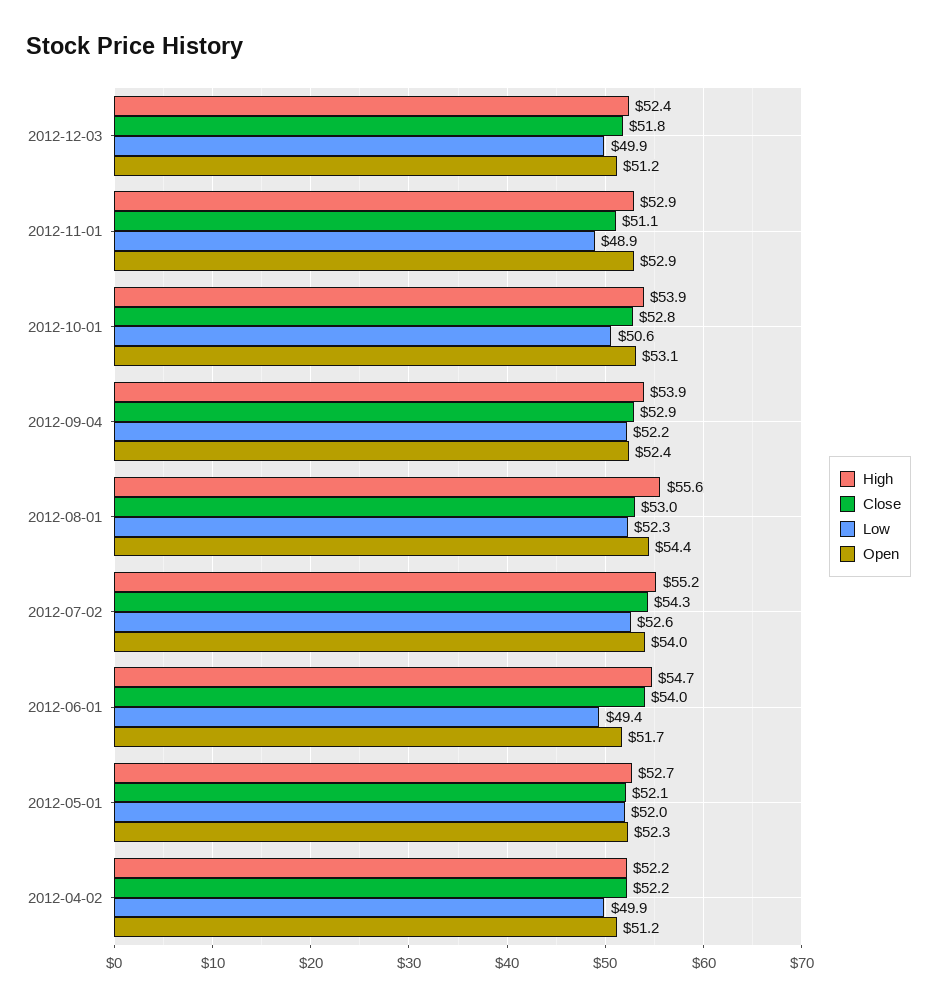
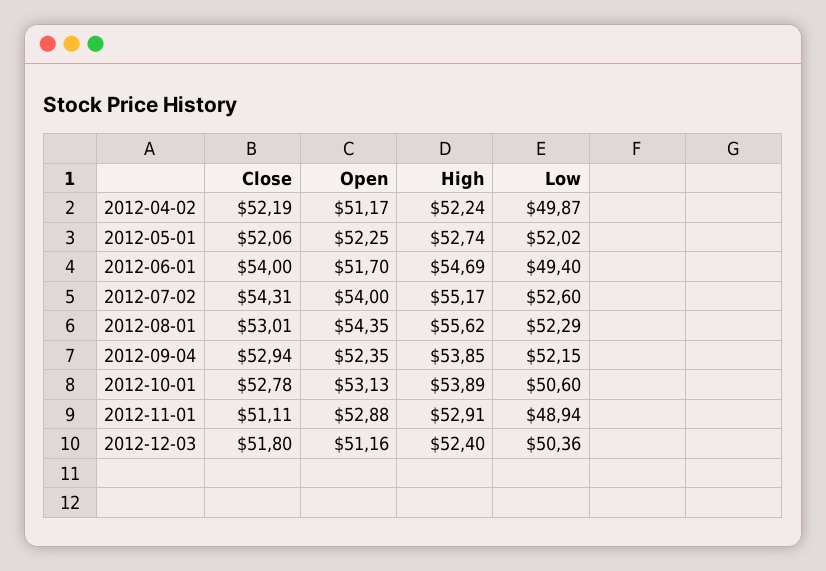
Low, 2012-12-03: 49.9 -> 50.36

